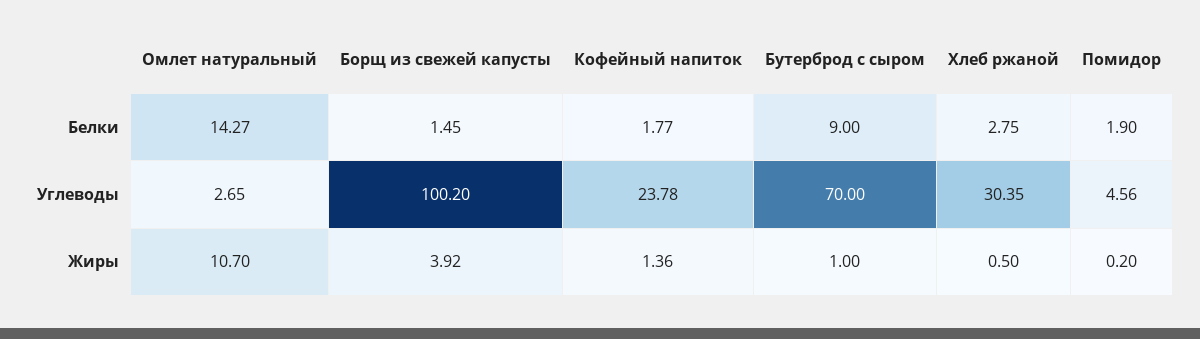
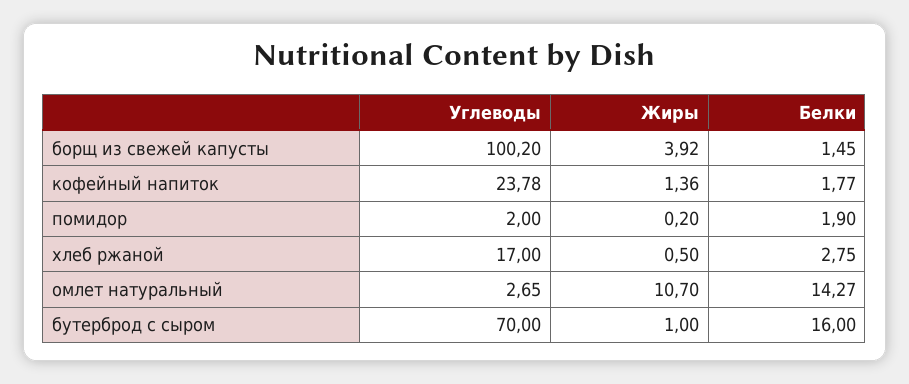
Бутерброд с сыром, Белки: 9 -> 16
Хлеб ржаной, Углеводы: 30.35 -> 17
Помидор, Углеводы: 4.56 -> 2

